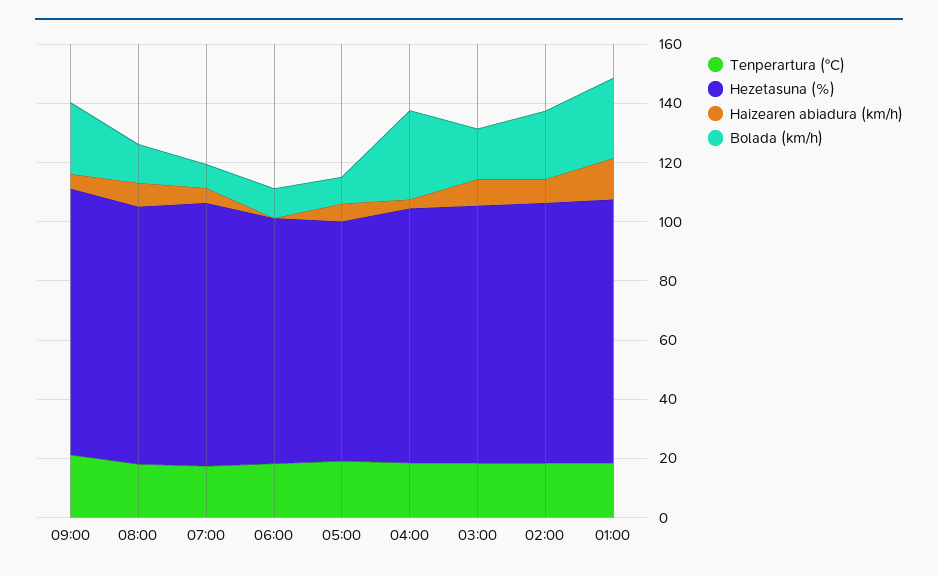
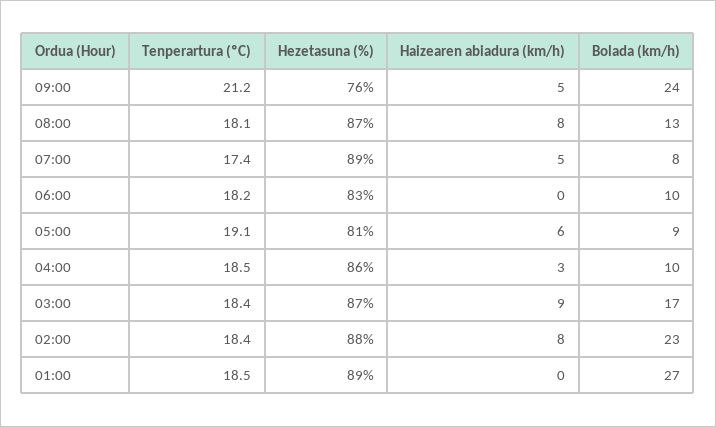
Hezetasuna (%), 09:00: 90 -> 76
Bolada (km/h), 04:00: 30 -> 10
Haizearen abiadura (km/h), 01:00: 15 -> 0

